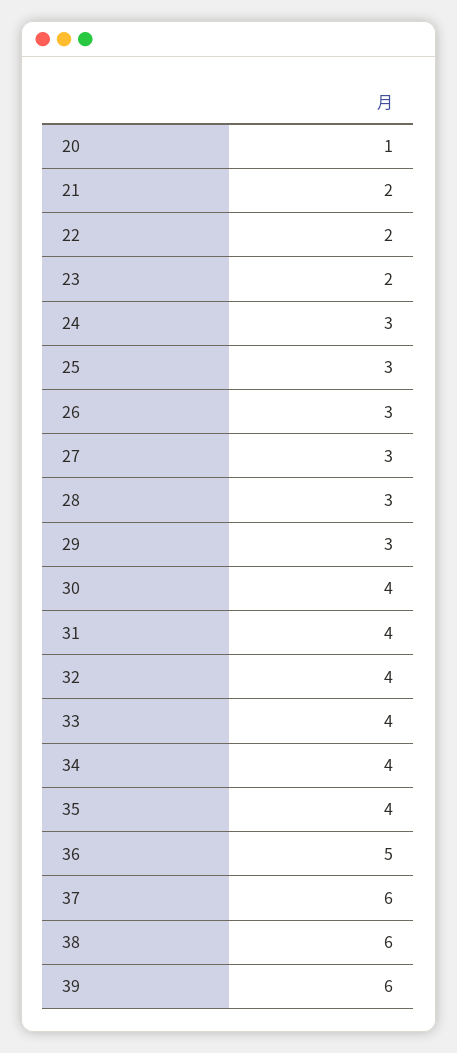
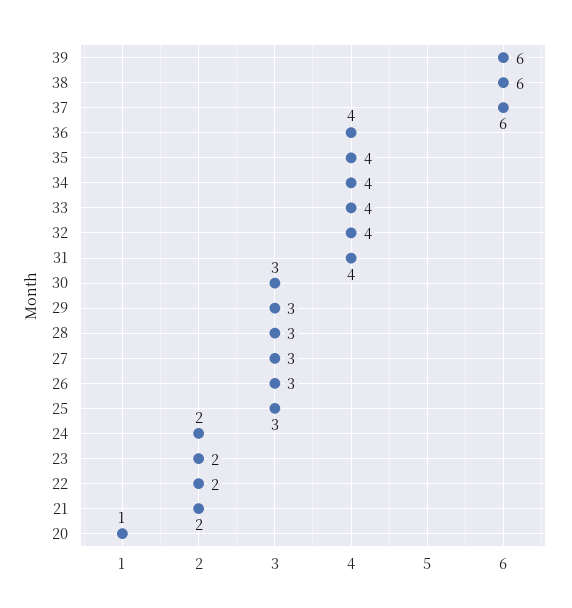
24: 3 -> 2
30: 4 -> 3
36: 5 -> 4

